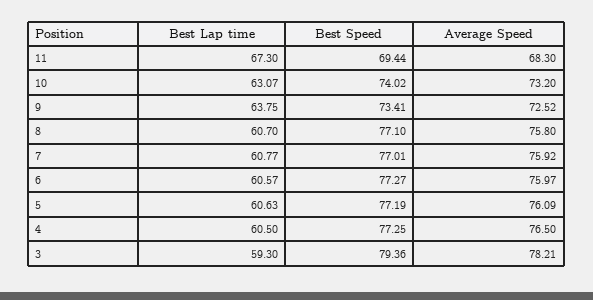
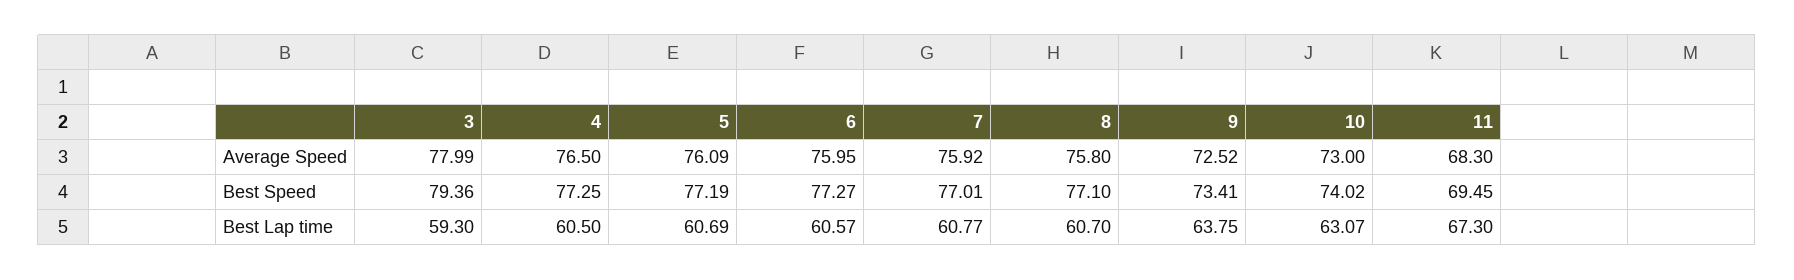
Best Speed, 11: 69.44 -> 69.45
Average Speed, 10: 73.2 -> 73
Average Speed, 6: 75.97 -> 75.95
Best Lap time, 5: 60.63 -> 60.69
Average Speed, 3: 78.21 -> 77.99

